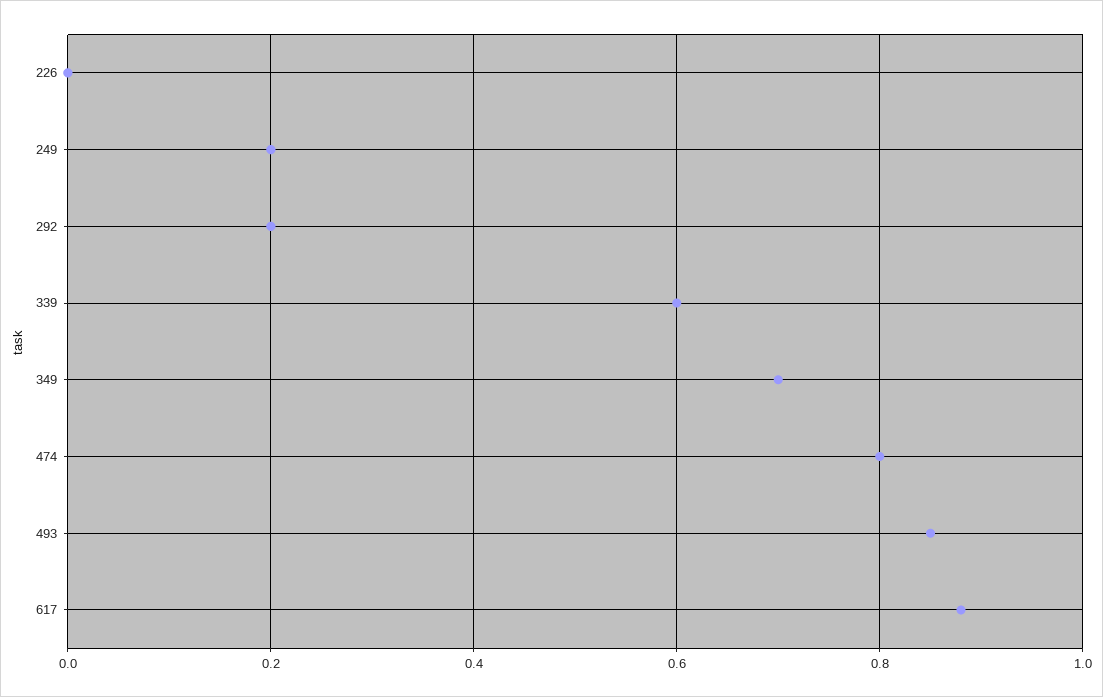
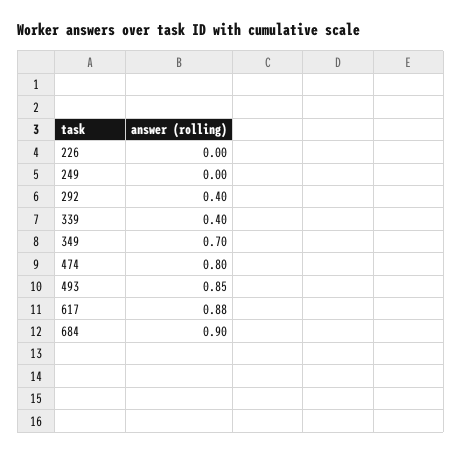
249: 0.2 -> 0
292: 0.2 -> 0.4
339: 0.6 -> 0.4
684: none -> 0.9

